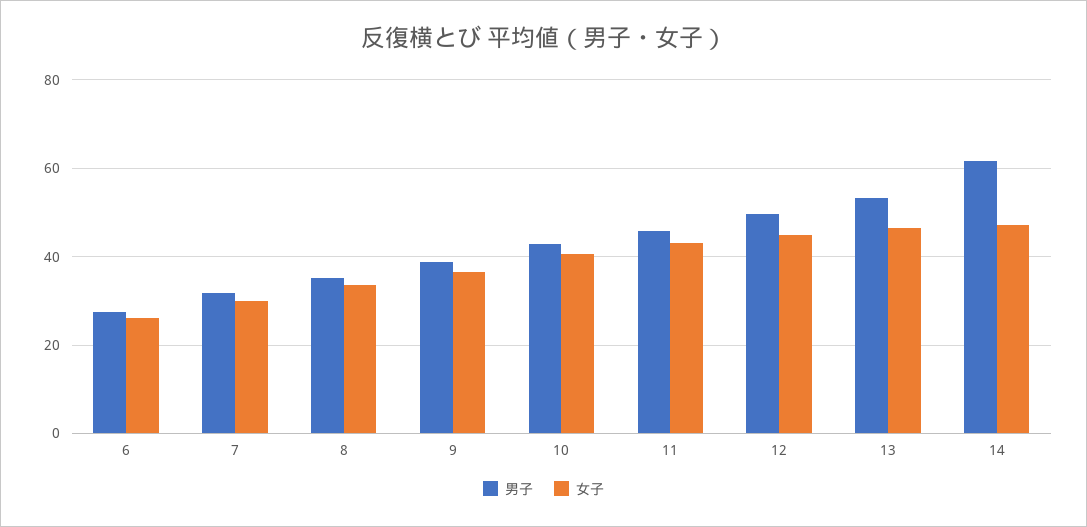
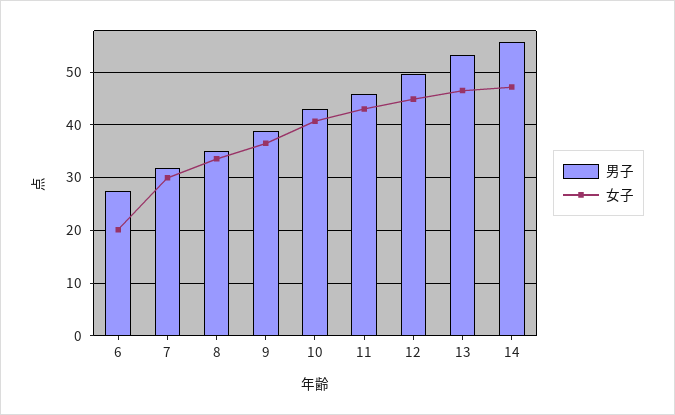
女子, 6: 26 -> 20
男子, 14: 62 -> 56

